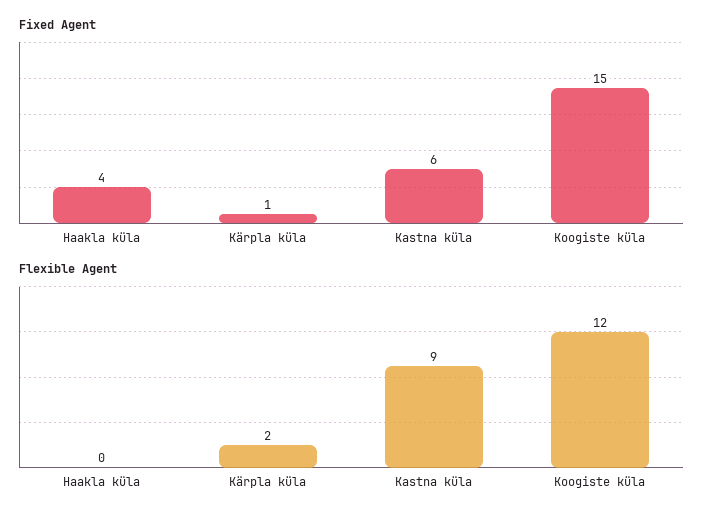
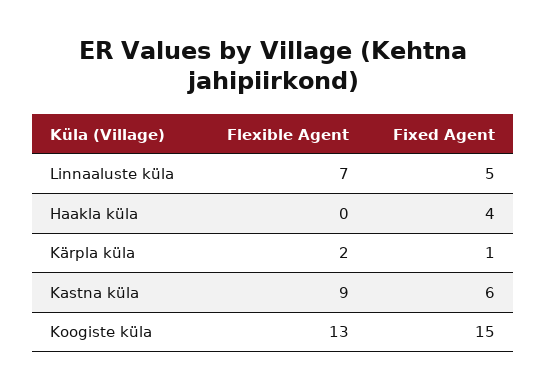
Flexible Agent, Koogiste küla: 12 -> 13
Flexible Agent, Linnaaluste küla: none -> 7
Fixed Agent, Linnaaluste küla: none -> 5

